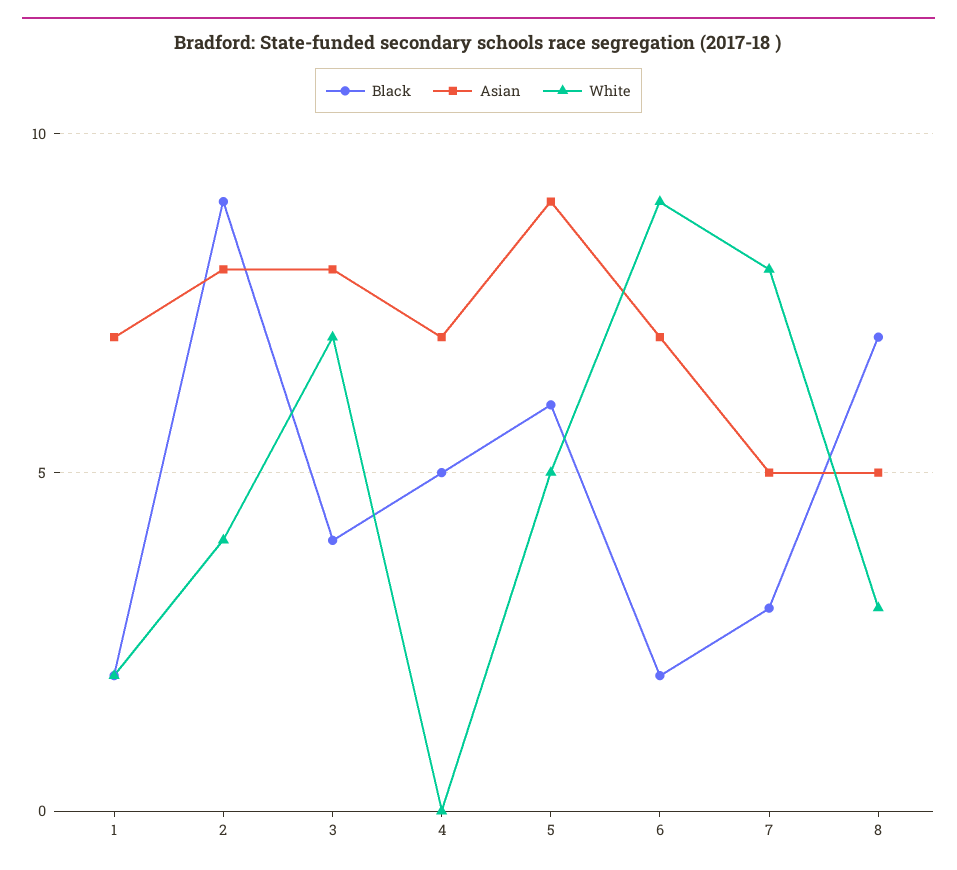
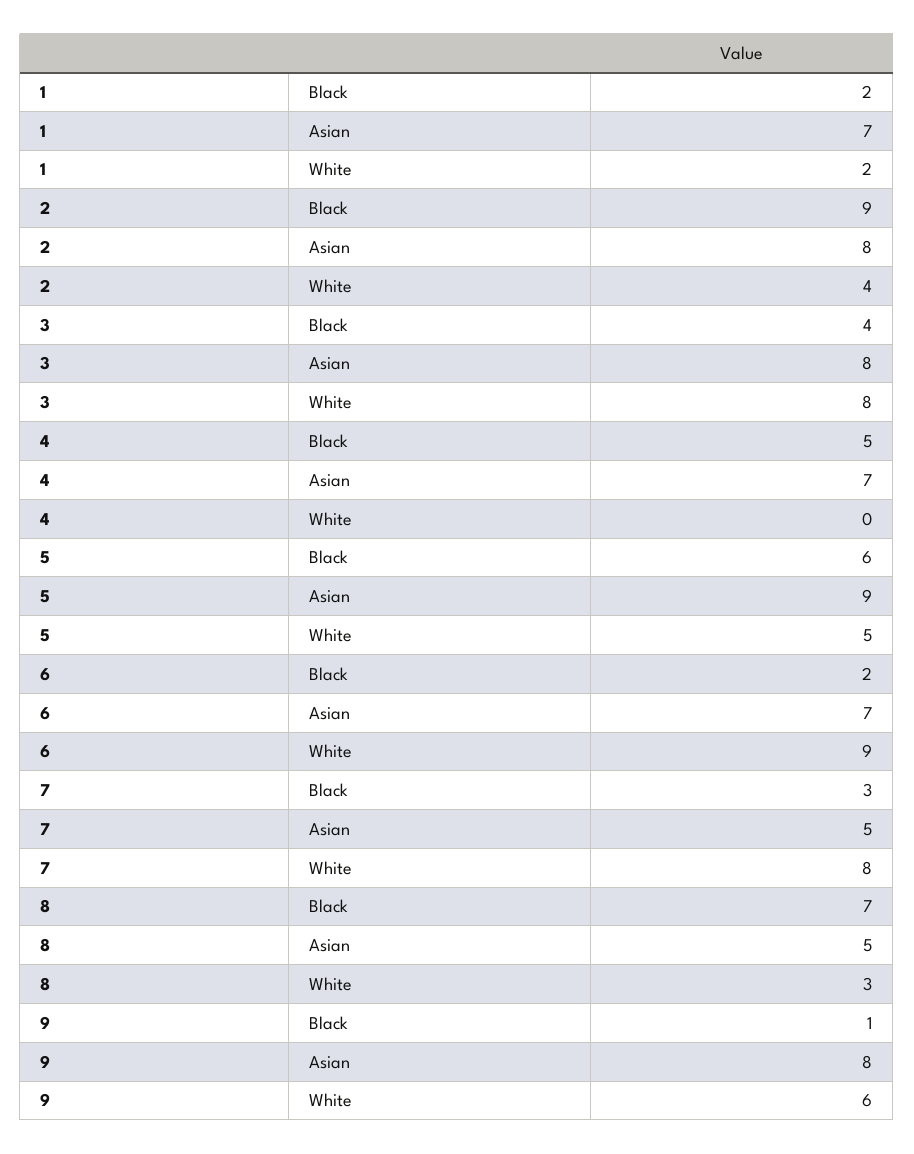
White, 3: 7 -> 8
Black, 9: none -> 1
Asian, 9: none -> 8
White, 9: none -> 6

